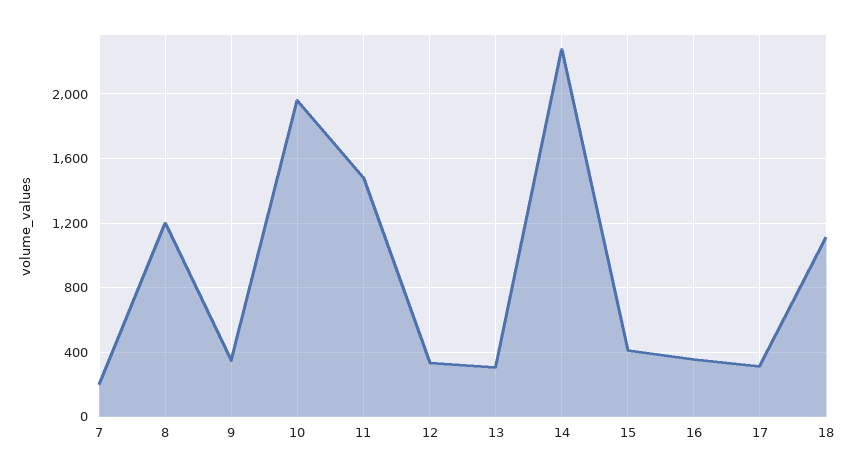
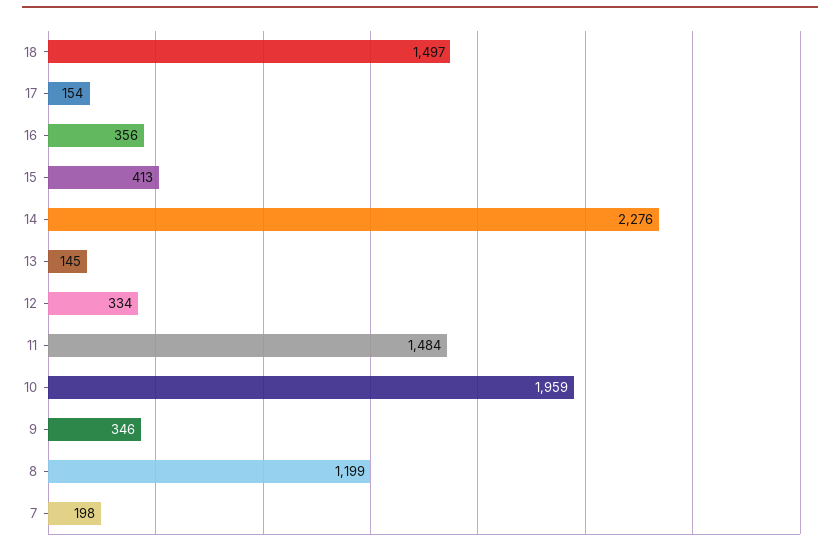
13: 300 -> 145
17: 300 -> 154
18: 1100 -> 1497

